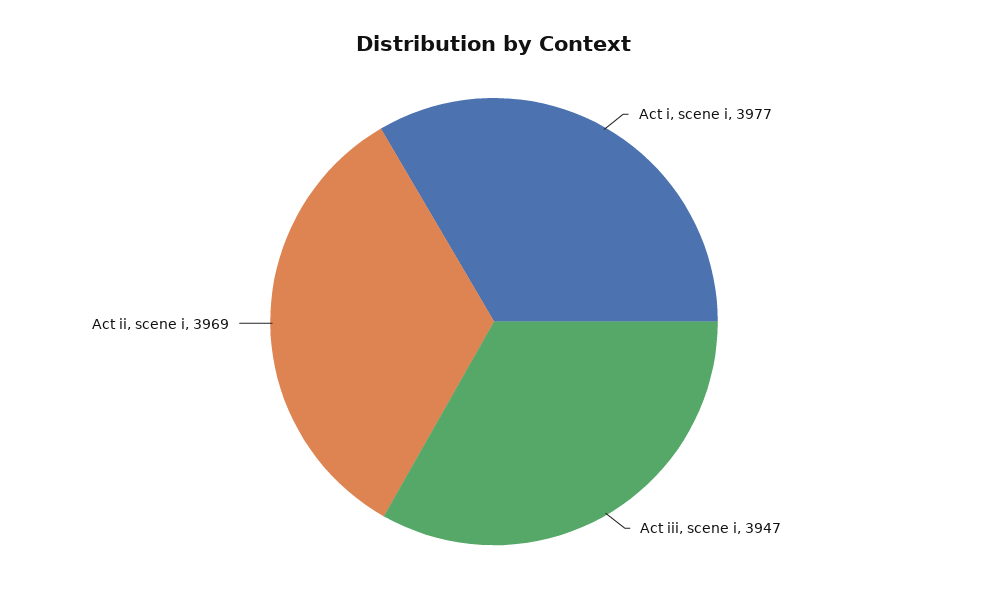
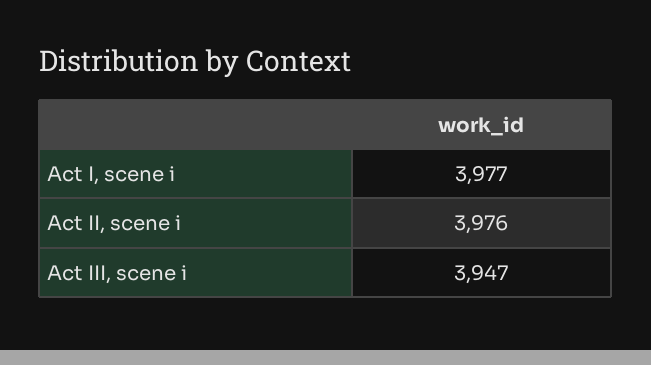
Act ii, scene i: 3969 -> 3976

